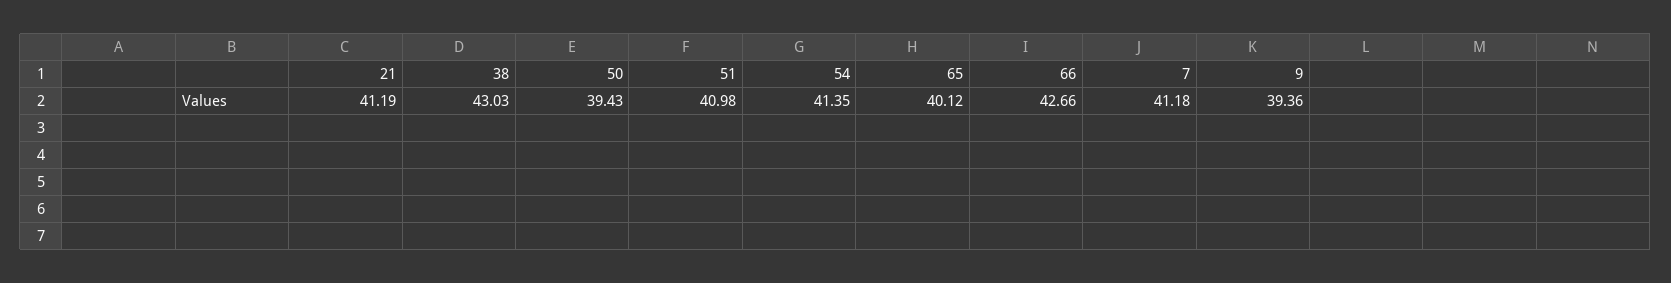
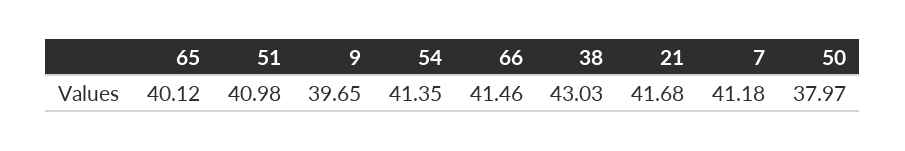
21: 41.19 -> 41.68
50: 39.43 -> 37.97
66: 42.66 -> 41.46
9: 39.36 -> 39.65

